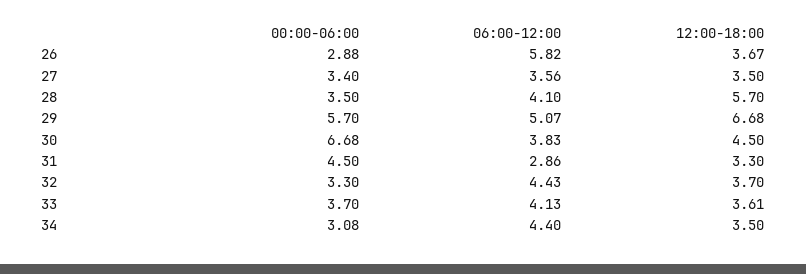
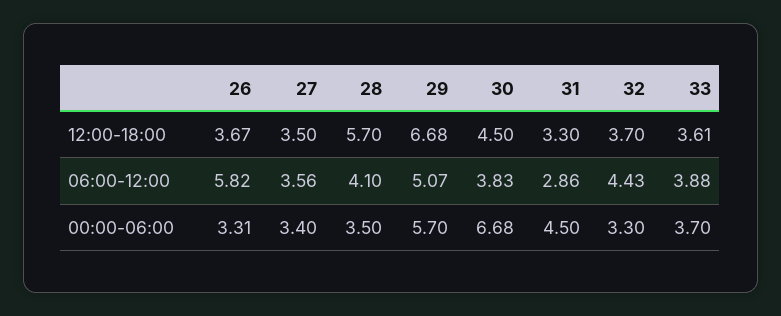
00:00-06:00, 26: 2.88 -> 3.31
06:00-12:00, 33: 4.13 -> 3.88
00:00-06:00, 34: 3.08 -> none
06:00-12:00, 34: 4.4 -> none
12:00-18:00, 34: 3.5 -> none

